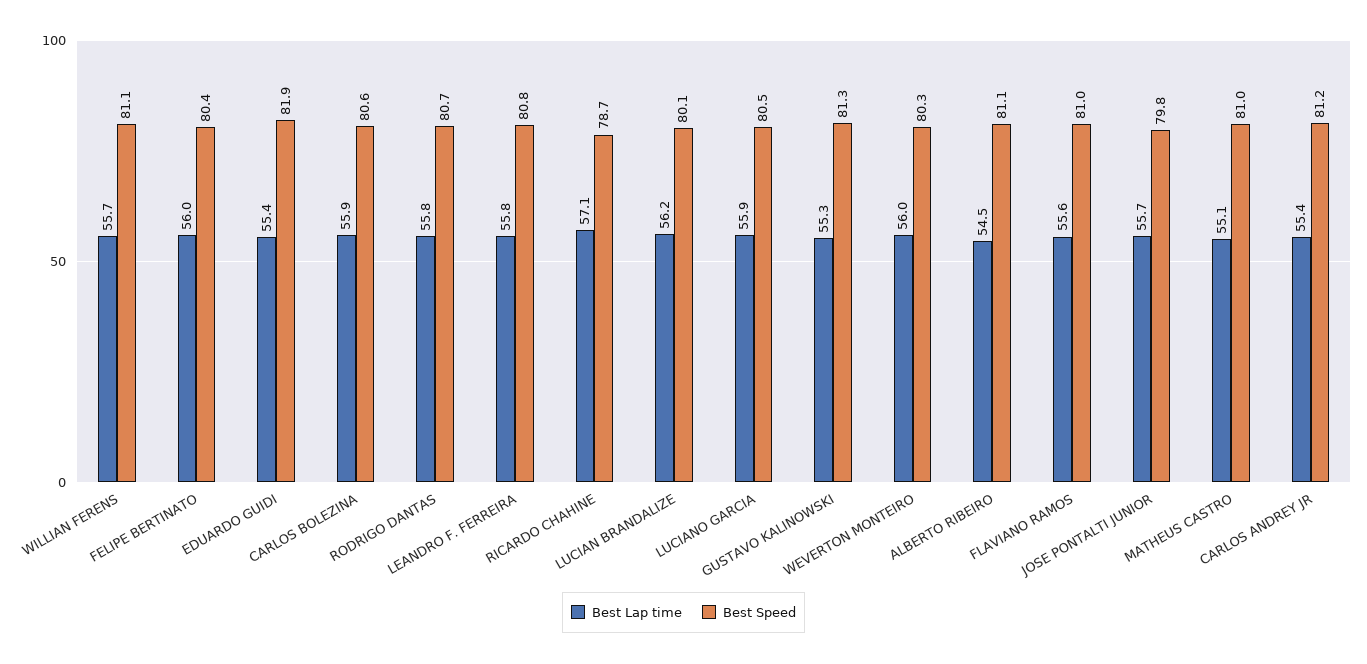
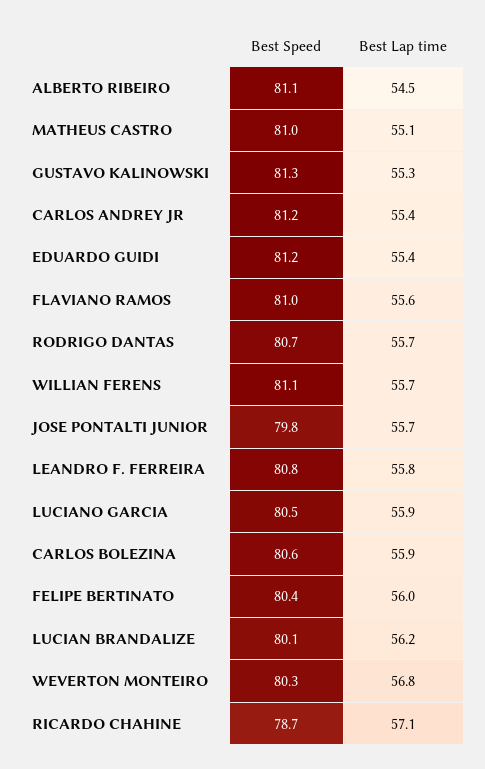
Best Speed, EDUARDO GUIDI: 81.9 -> 81.2
Best Lap time, RODRIGO DANTAS: 55.8 -> 55.7
Best Lap time, WEVERTON MONTEIRO: 56 -> 56.8

